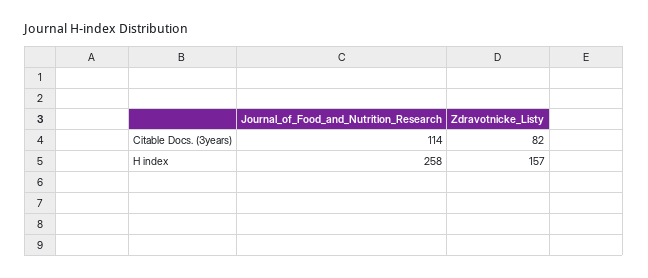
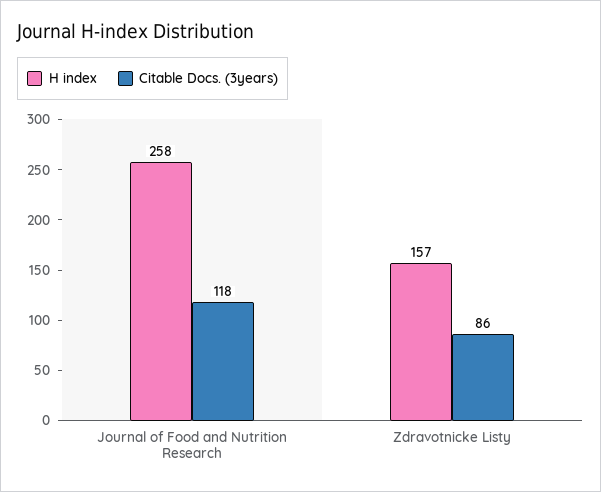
Citable Docs. (3years), Journal_of_Food_and_Nutrition_Research: 114 -> 118
Citable Docs. (3years), Zdravotnicke_Listy: 82 -> 86

